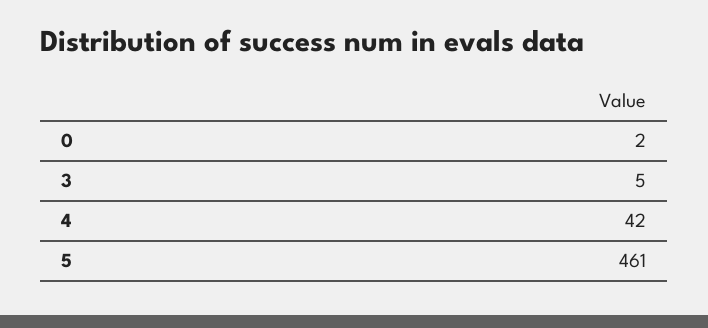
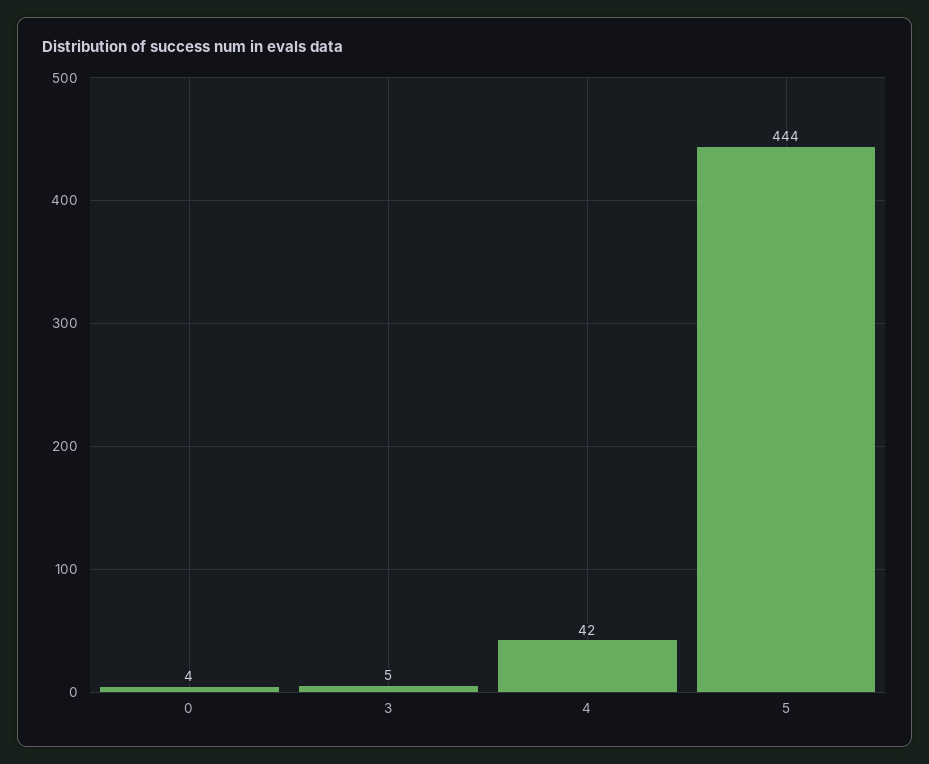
0: 2 -> 4
5: 461 -> 444

